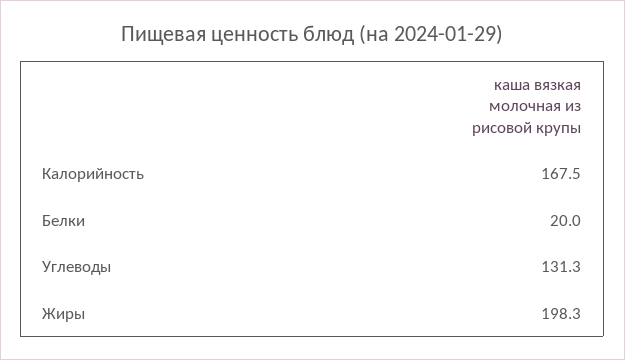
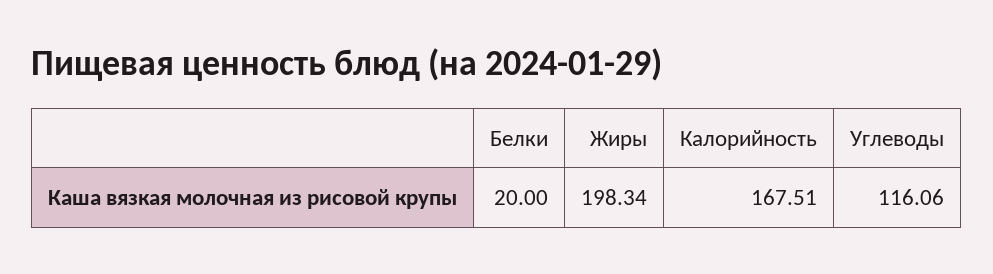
Углеводы: 131.3 -> 116.06

